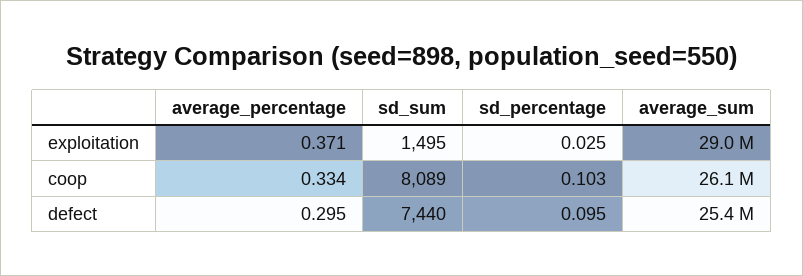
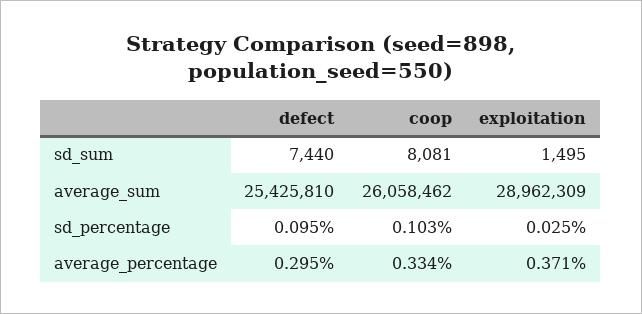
sd_sum, coop: 8089 -> 8081

